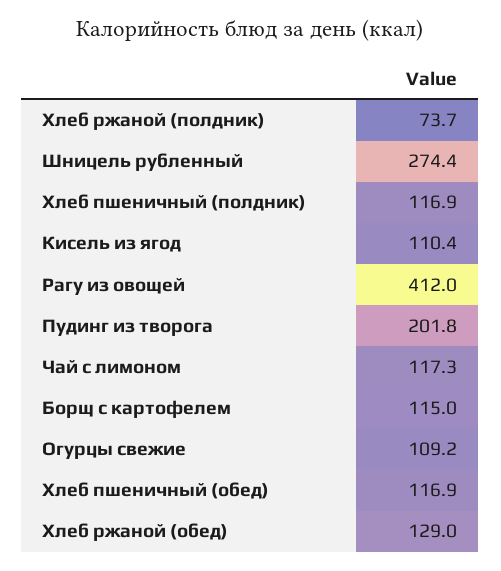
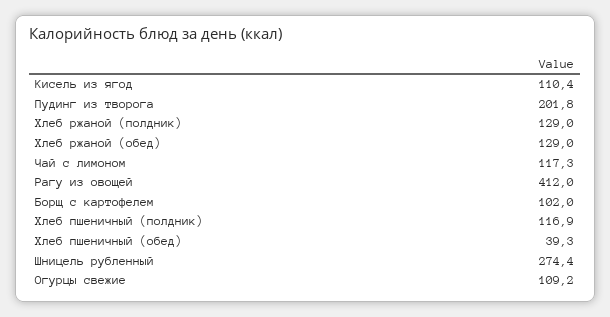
Хлеб ржаной (полдник): 73.7 -> 129
Борщ с картофелем: 115 -> 102
Хлеб пшеничный (обед): 116.9 -> 39.3

